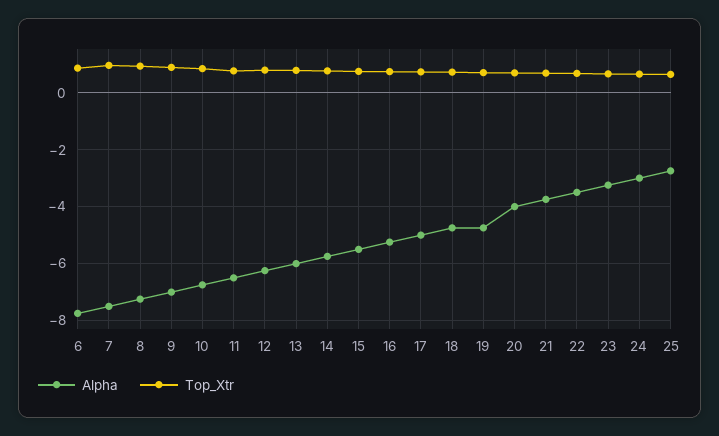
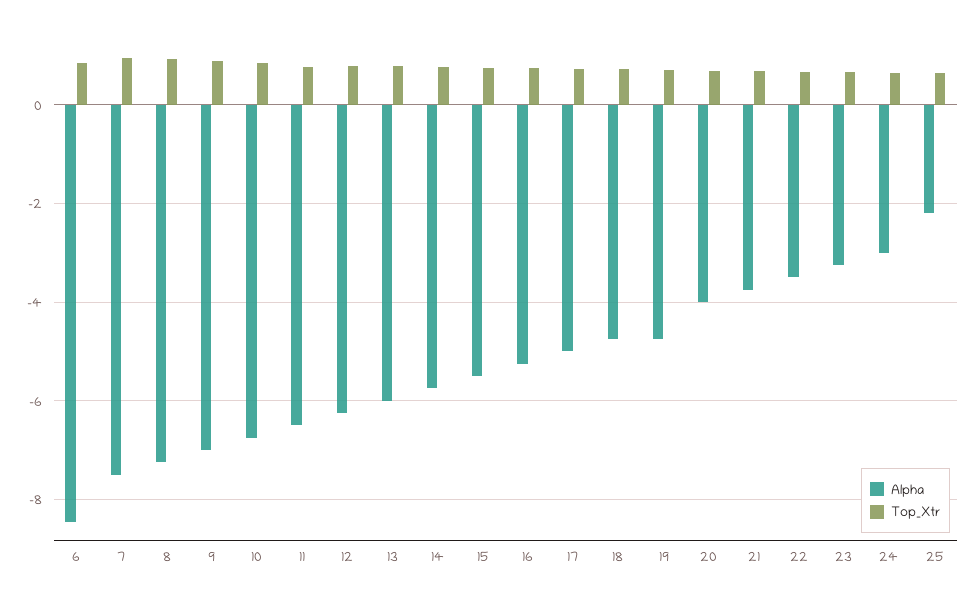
Alpha, 6: -7.75 -> -8.4
Alpha, 25: -2.75 -> -2.2

